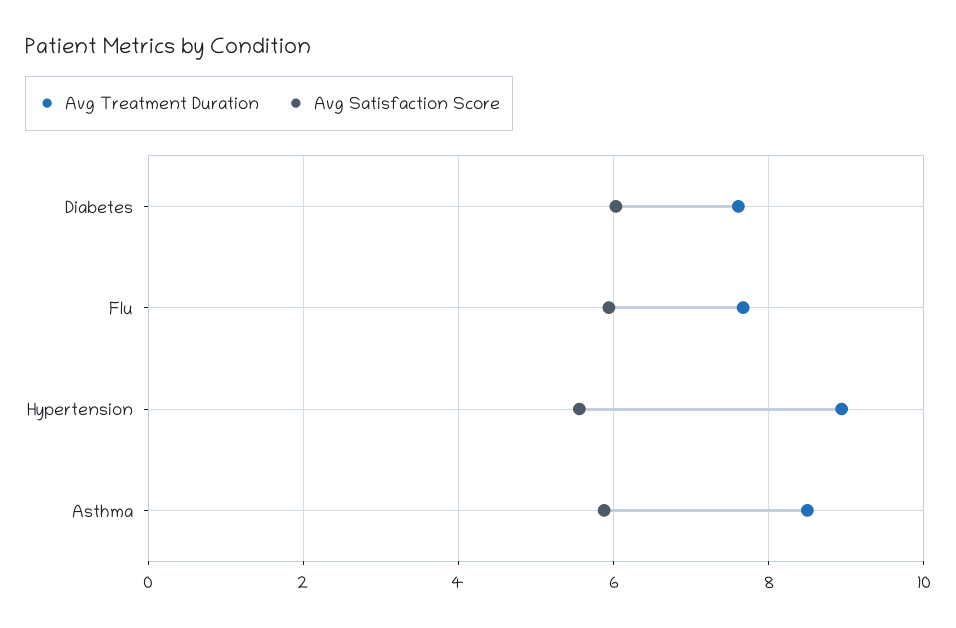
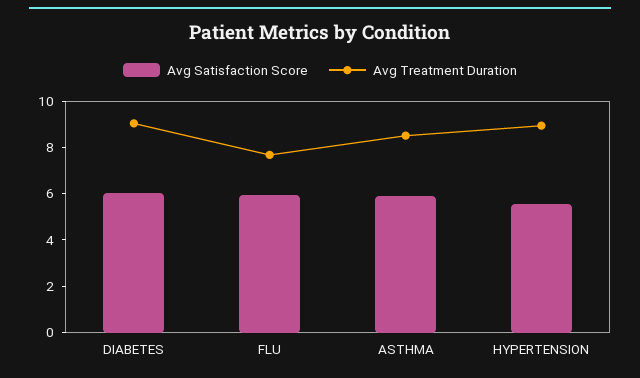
Avg Treatment Duration, Diabetes: 7.6 -> 9

